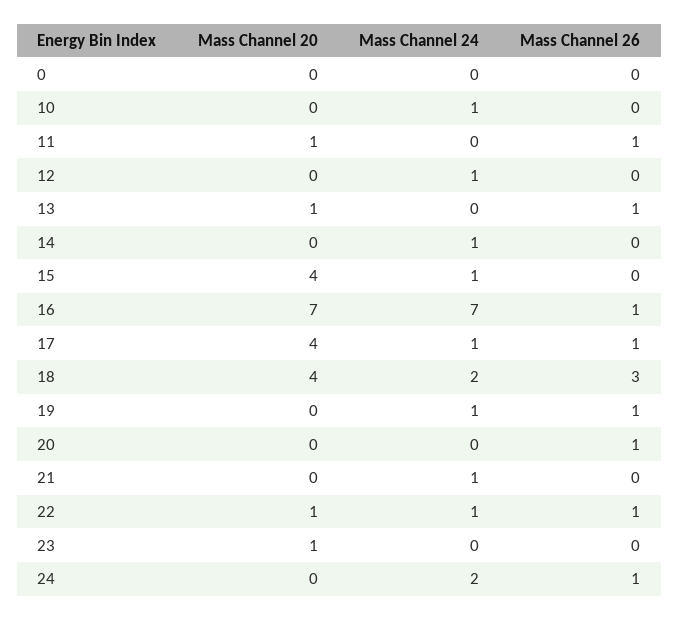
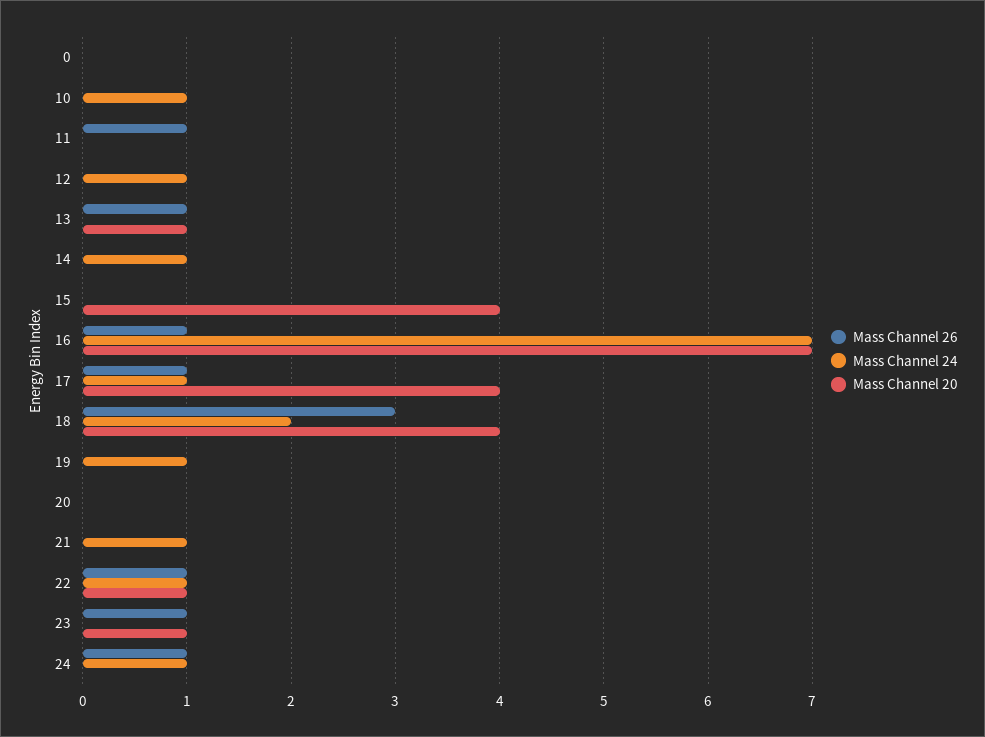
Mass Channel 20, 11: 1 -> 0
Mass Channel 24, 15: 1 -> 0
Mass Channel 26, 19: 1 -> 0
Mass Channel 26, 20: 1 -> 0
Mass Channel 26, 23: 0 -> 1
Mass Channel 24, 24: 2 -> 1

